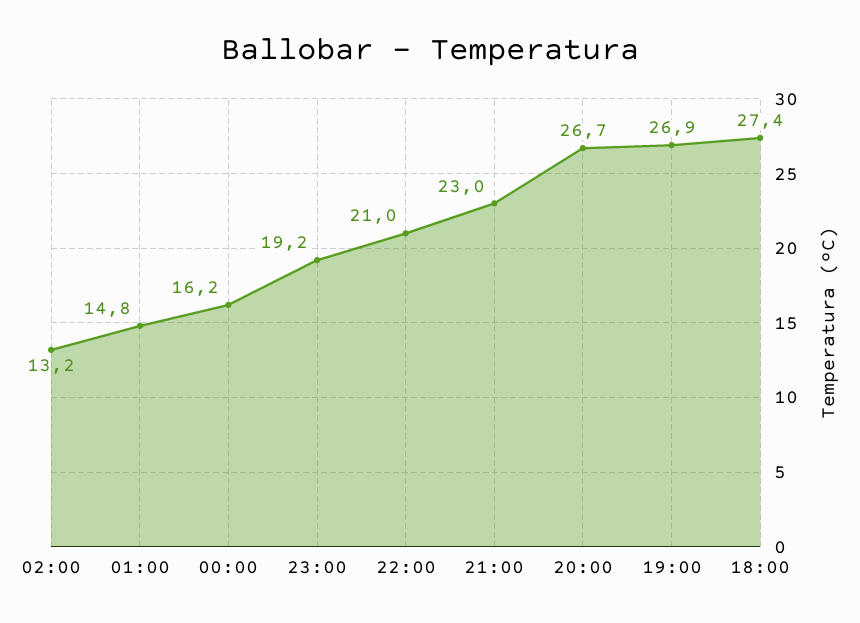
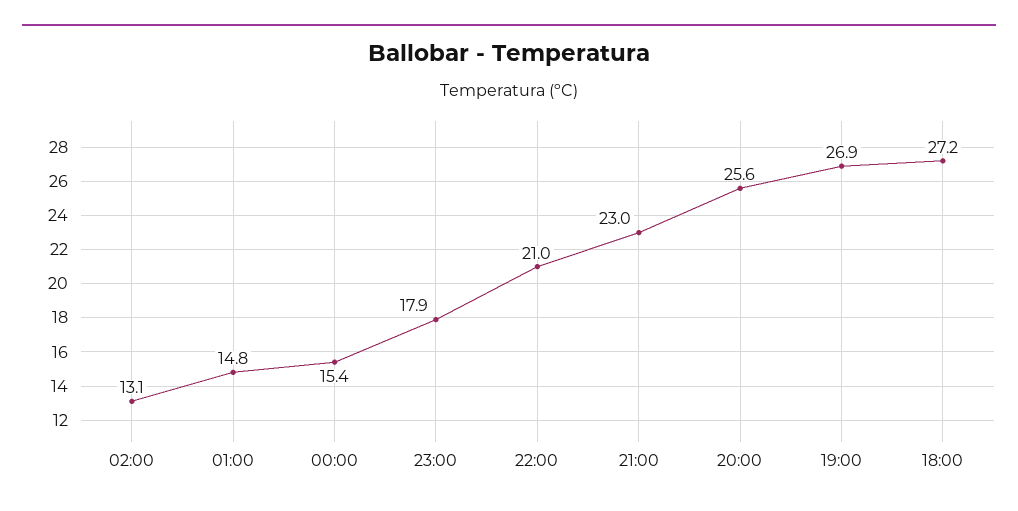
02:00: 13.2 -> 13.1
00:00: 16.2 -> 15.4
23:00: 19.2 -> 17.9
20:00: 26.7 -> 25.6
18:00: 27.4 -> 27.2

